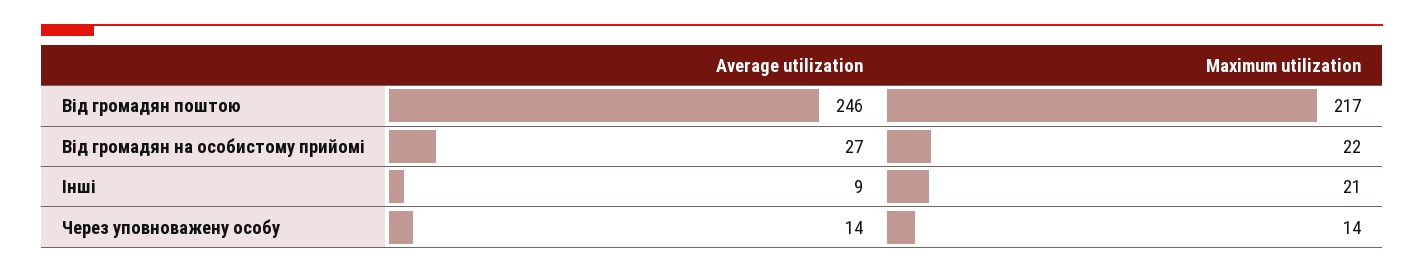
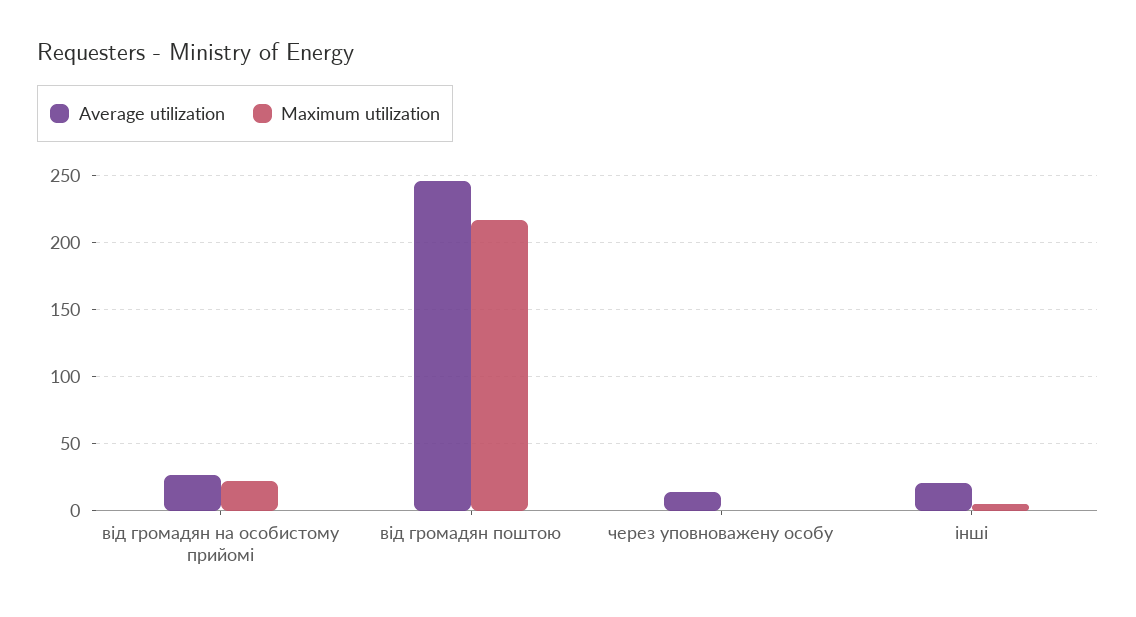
Average utilization, Інші: 9 -> 20
Maximum utilization, Інші: 21 -> 5
Maximum utilization, Через уповноважену особу: 14 -> 0

